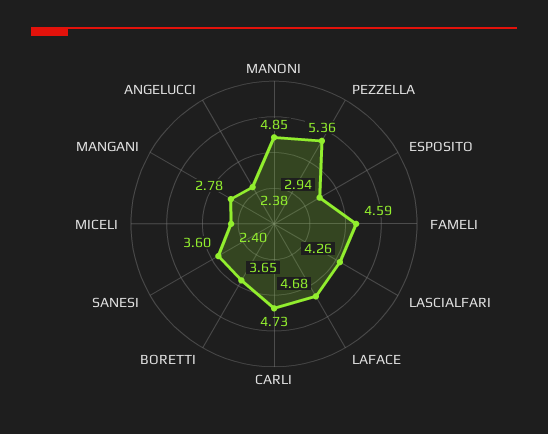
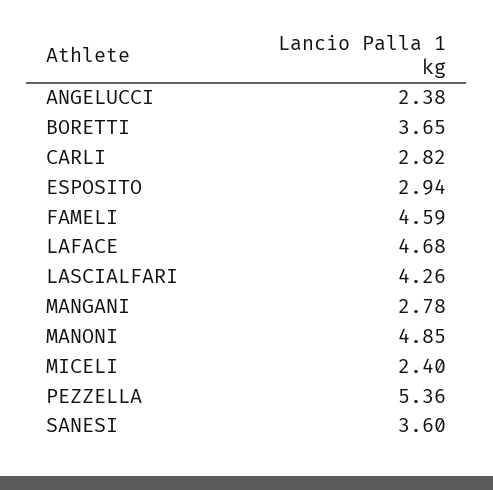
CARLI: 4.73 -> 2.82

